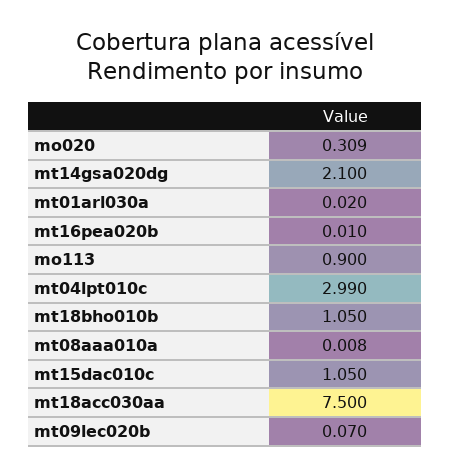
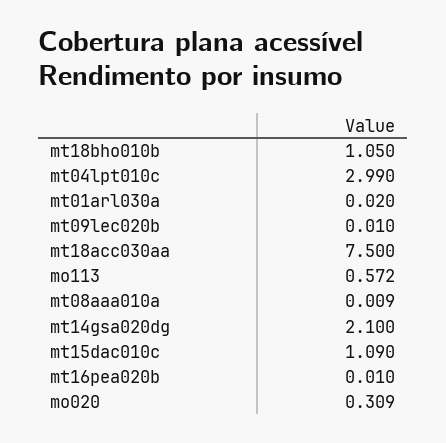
mo113: 0.9 -> 0.572
mt08aaa010a: 0.008 -> 0.009
mt15dac010c: 1.05 -> 1.09
mt09lec020b: 0.07 -> 0.01

